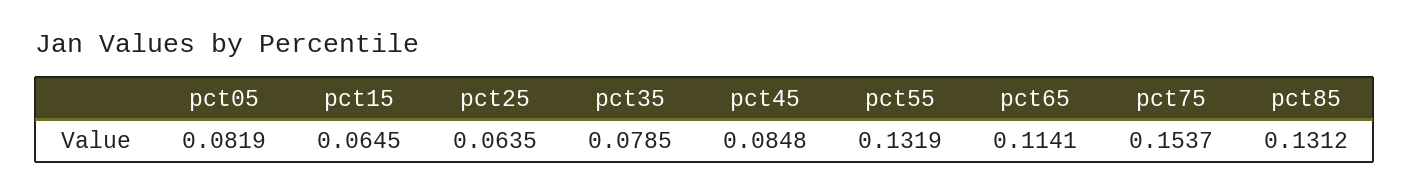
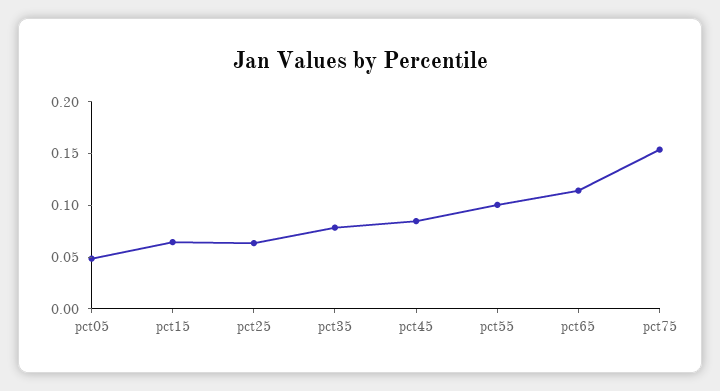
pct05: 0.0819 -> 0.05
pct55: 0.1319 -> 0.1
pct85: 0.1312 -> none

